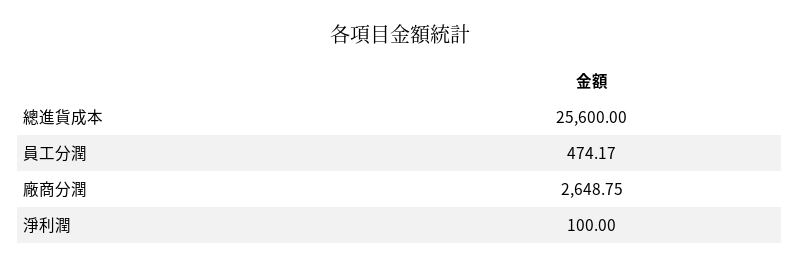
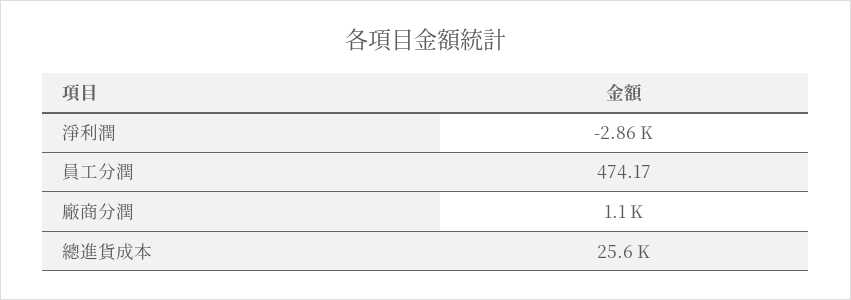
廠商分潤: 2648.75 -> 1100
淨利潤: 100 -> -2860

